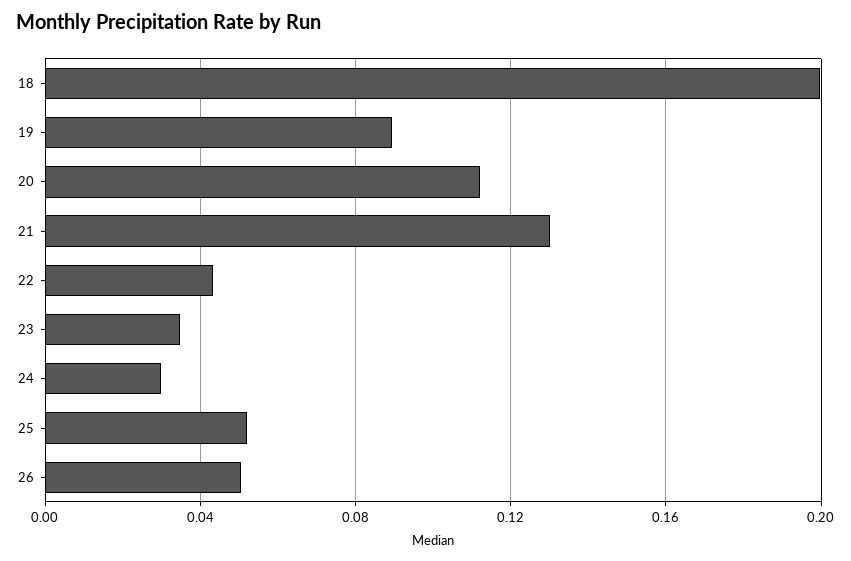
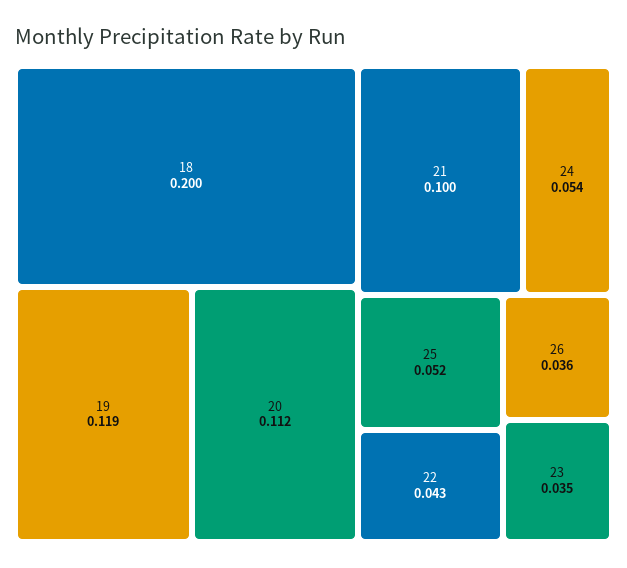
19: 0.09 -> 0.119
21: 0.13 -> 0.1
24: 0.03 -> 0.054
26: 0.05 -> 0.036

